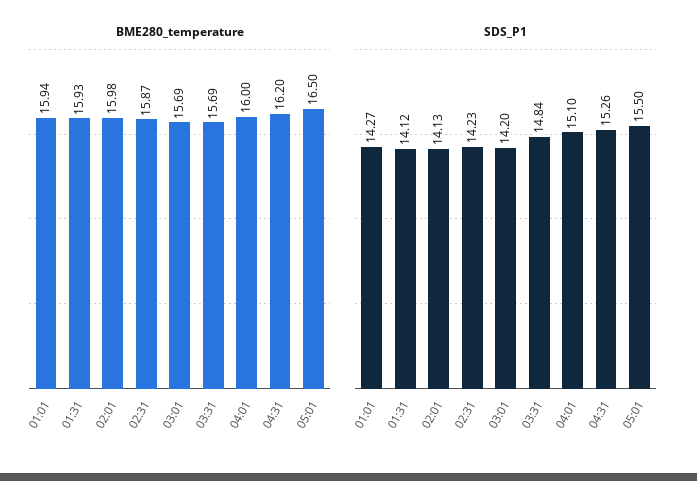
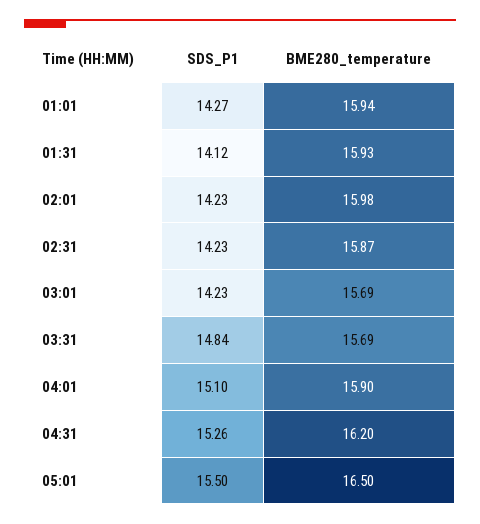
BME280_temperature, 04:01: 16 -> 15.9
SDS_P1, 02:01: 14.13 -> 14.23
SDS_P1, 03:01: 14.2 -> 14.23

